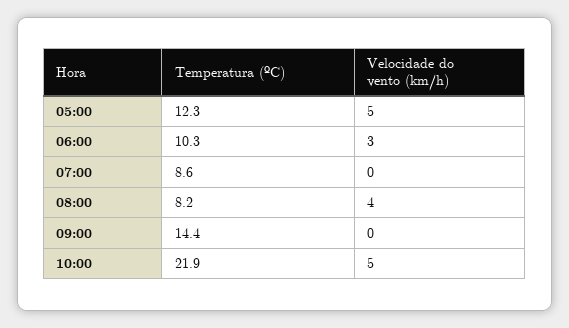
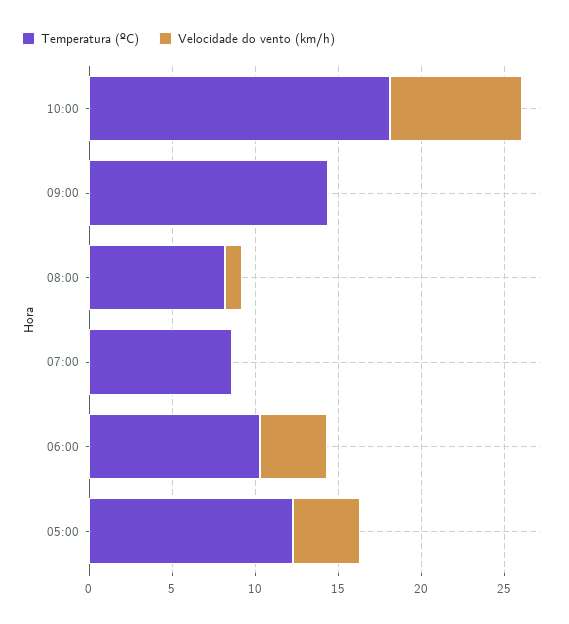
Velocidade do vento (km/h), 05:00: 5 -> 4
Velocidade do vento (km/h), 06:00: 3 -> 4
Velocidade do vento (km/h), 08:00: 4 -> 1
Temperatura (ºC), 10:00: 21.9 -> 18
Velocidade do vento (km/h), 10:00: 5 -> 8

